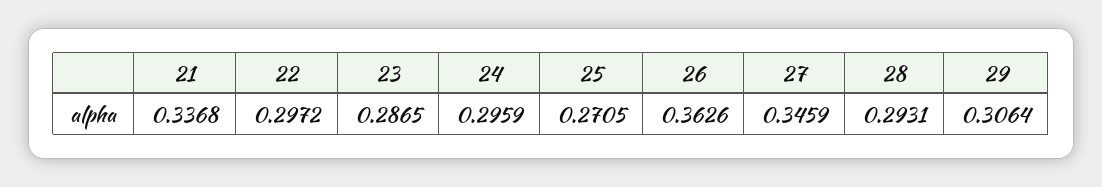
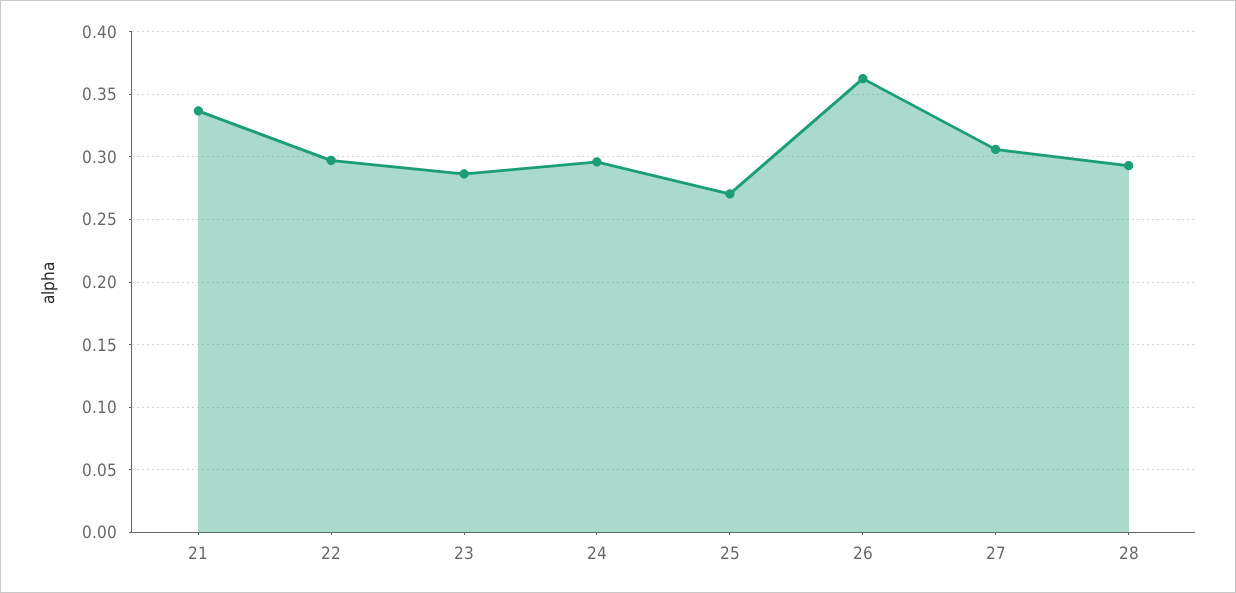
27: 0.3459 -> 0.305
29: 0.3064 -> none

